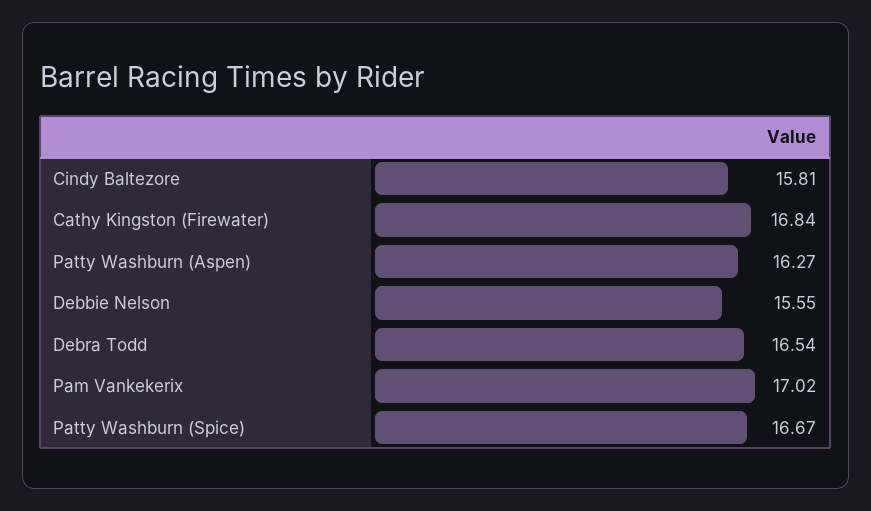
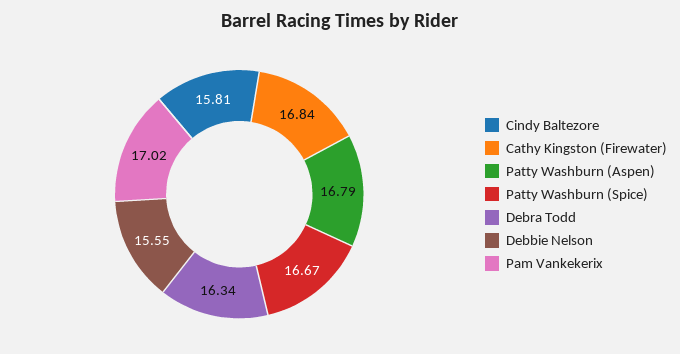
Patty Washburn (Aspen): 16.27 -> 16.79
Debra Todd: 16.54 -> 16.34

